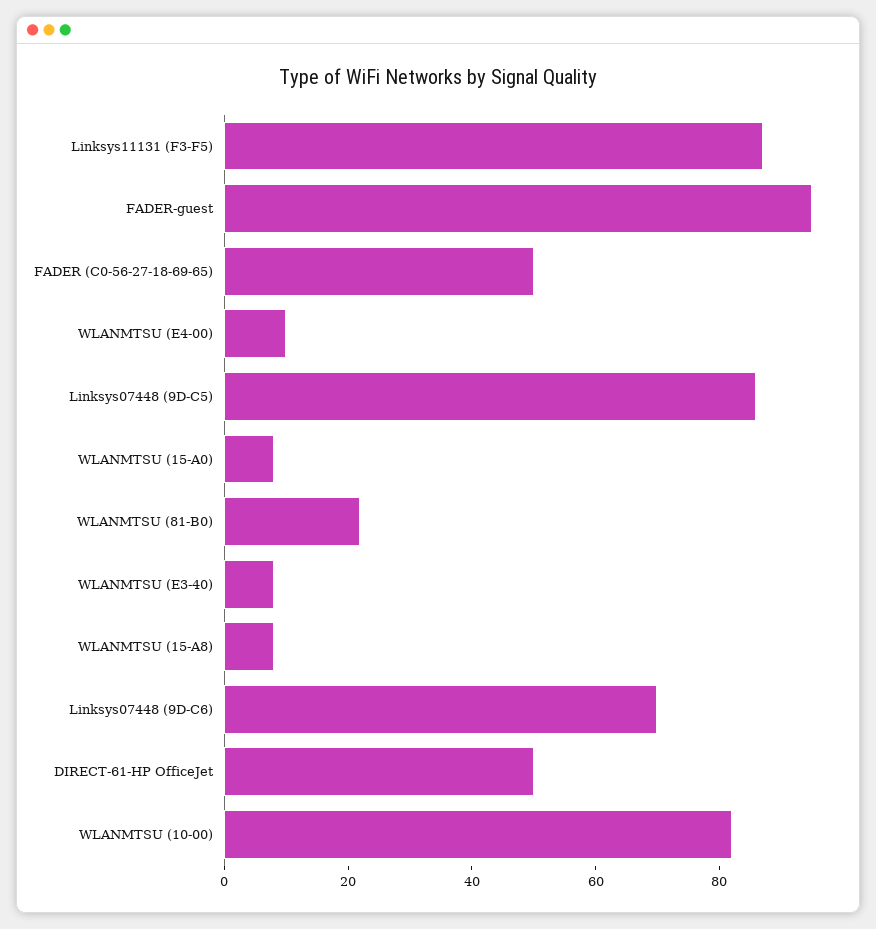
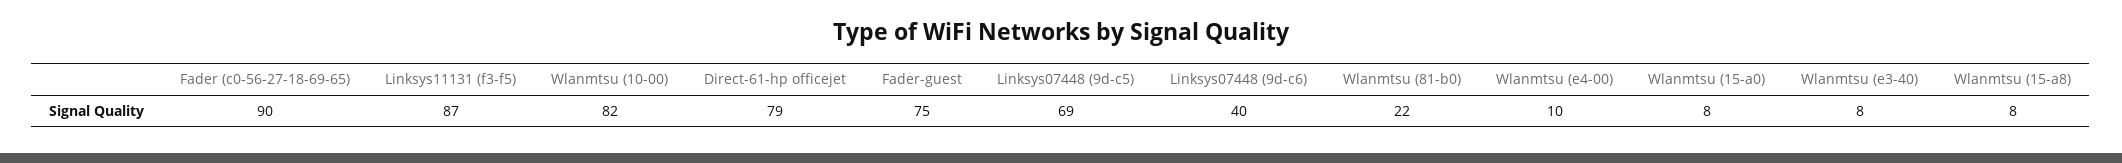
FADER-guest: 95 -> 75
FADER (C0-56-27-18-69-65): 50 -> 90
Linksys07448 (9D-C5): 85 -> 69
Linksys07448 (9D-C6): 70 -> 40
DIRECT-61-HP OfficeJet: 50 -> 79

